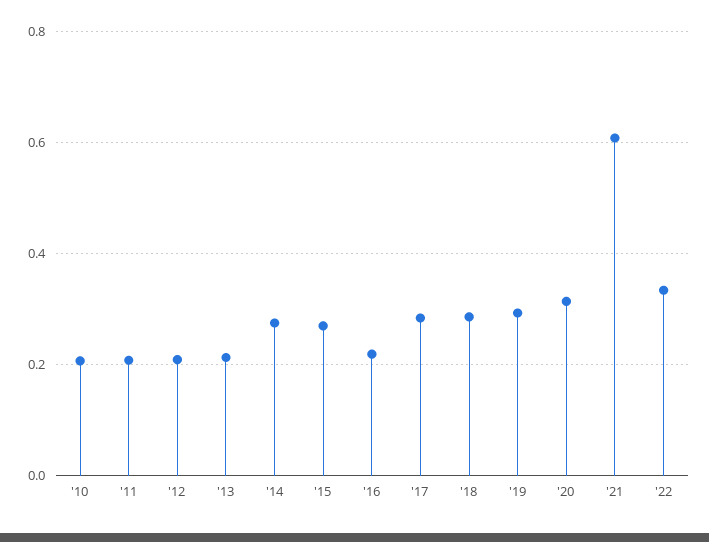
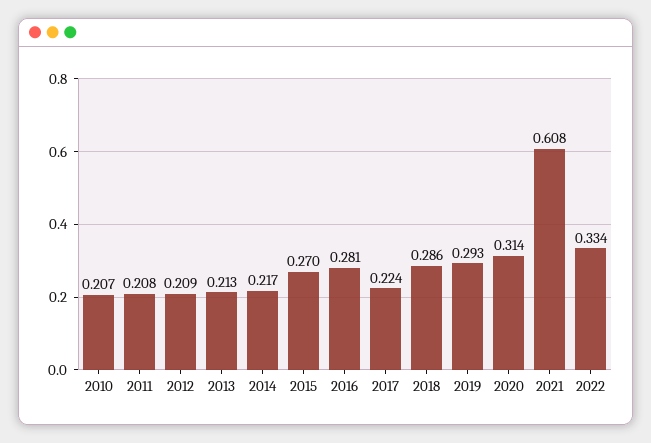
'14: 0.28 -> 0.217
'16: 0.22 -> 0.281
'17: 0.28 -> 0.224

